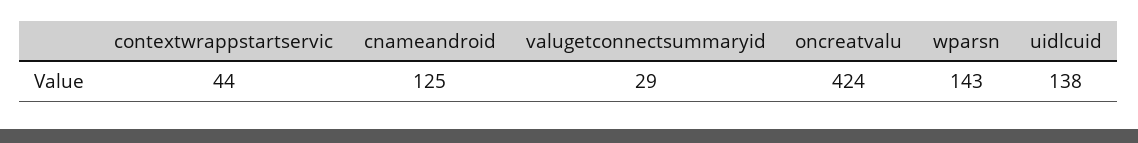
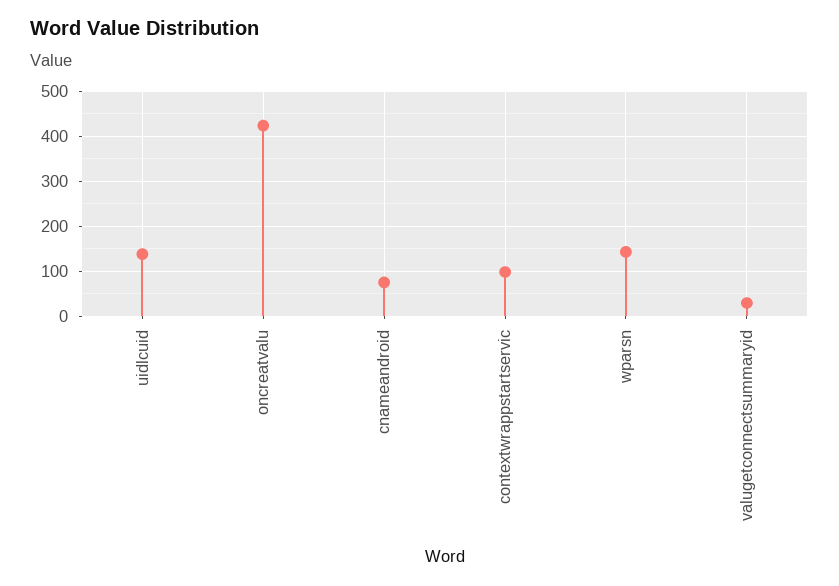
contextwrappstartservic: 44 -> 100
cnameandroid: 125 -> 80

